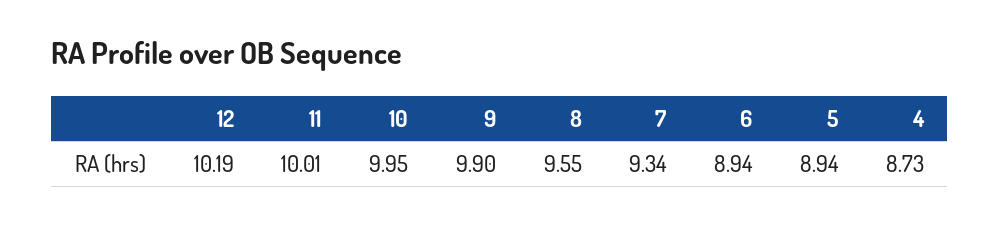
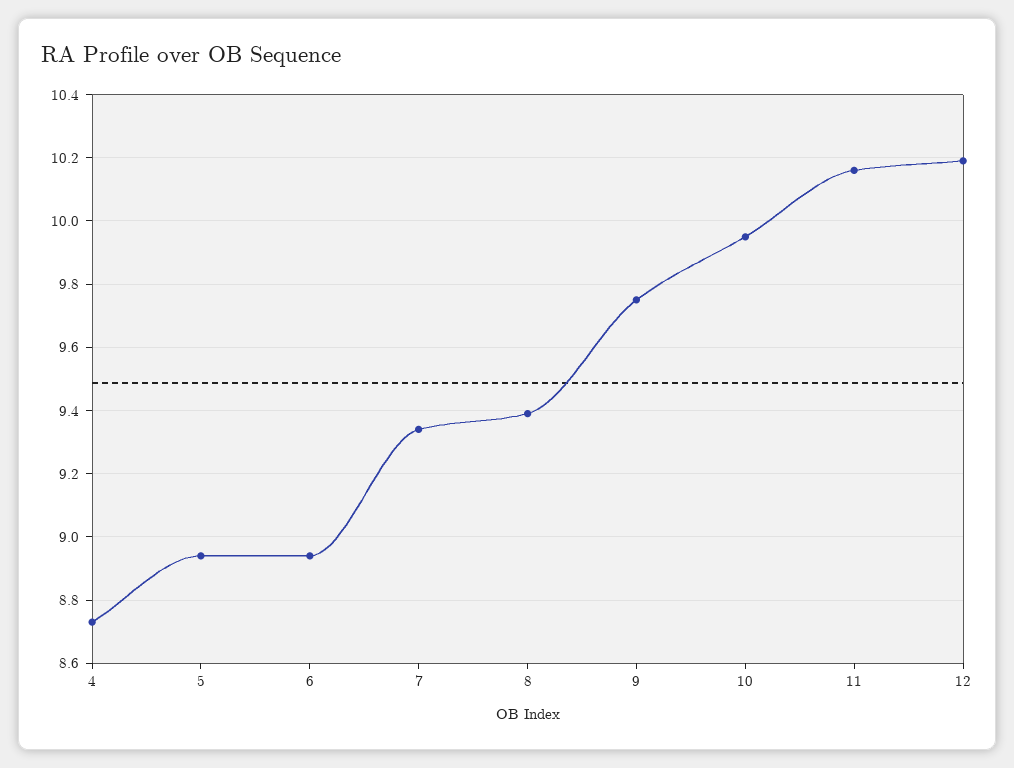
11: 10.01 -> 10.15
9: 9.9 -> 9.75
8: 9.55 -> 9.4

